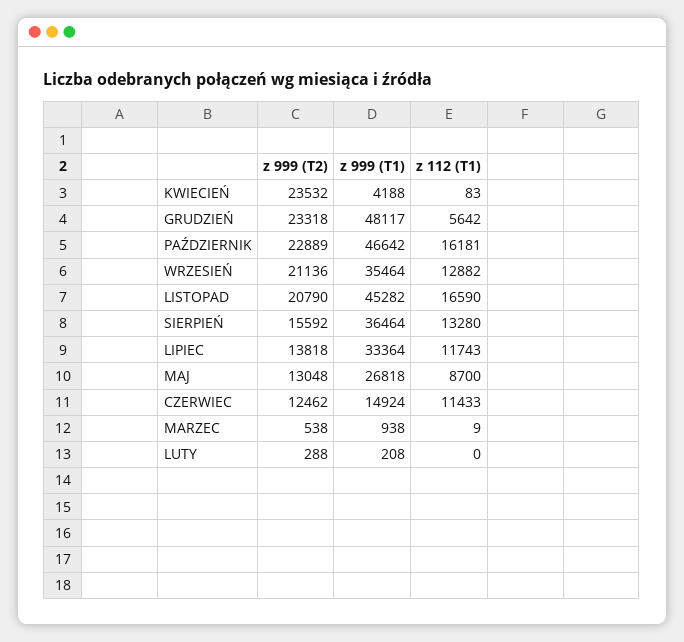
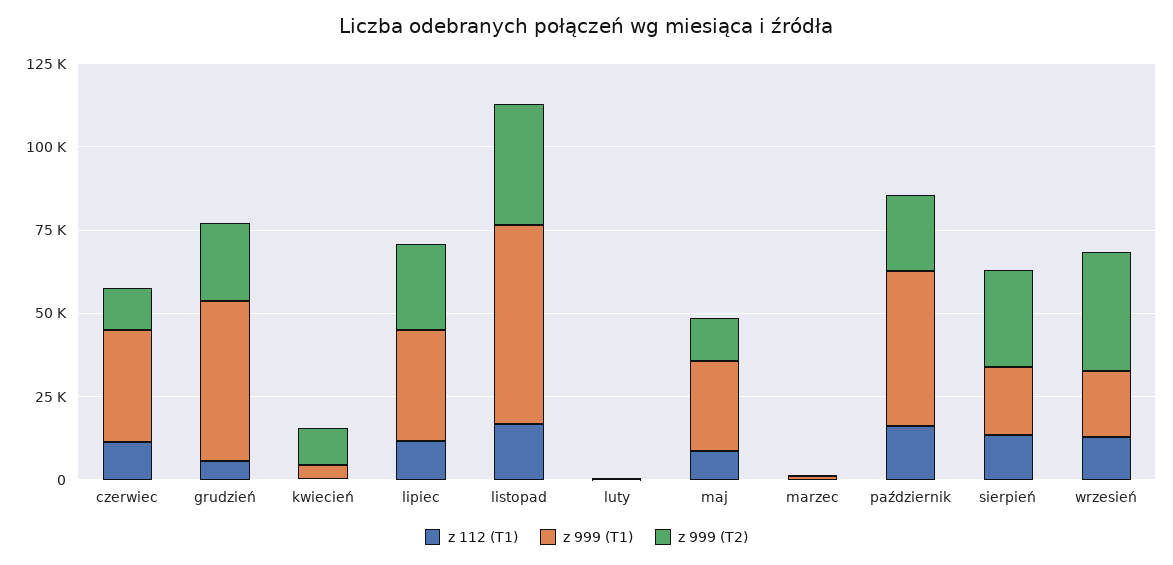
z 999 (T2), KWIECIEŃ: 23532 -> 10000
z 999 (T2), WRZESIEŃ: 21136 -> 35000
z 999 (T1), WRZESIEŃ: 35464 -> 20000
z 999 (T2), LISTOPAD: 20790 -> 35000
z 999 (T1), LISTOPAD: 45282 -> 60000
z 999 (T2), SIERPIEŃ: 15592 -> 30000
z 999 (T1), SIERPIEŃ: 36464 -> 20000
z 999 (T2), LIPIEC: 13818 -> 25000
z 999 (T1), CZERWIEC: 14924 -> 35000

